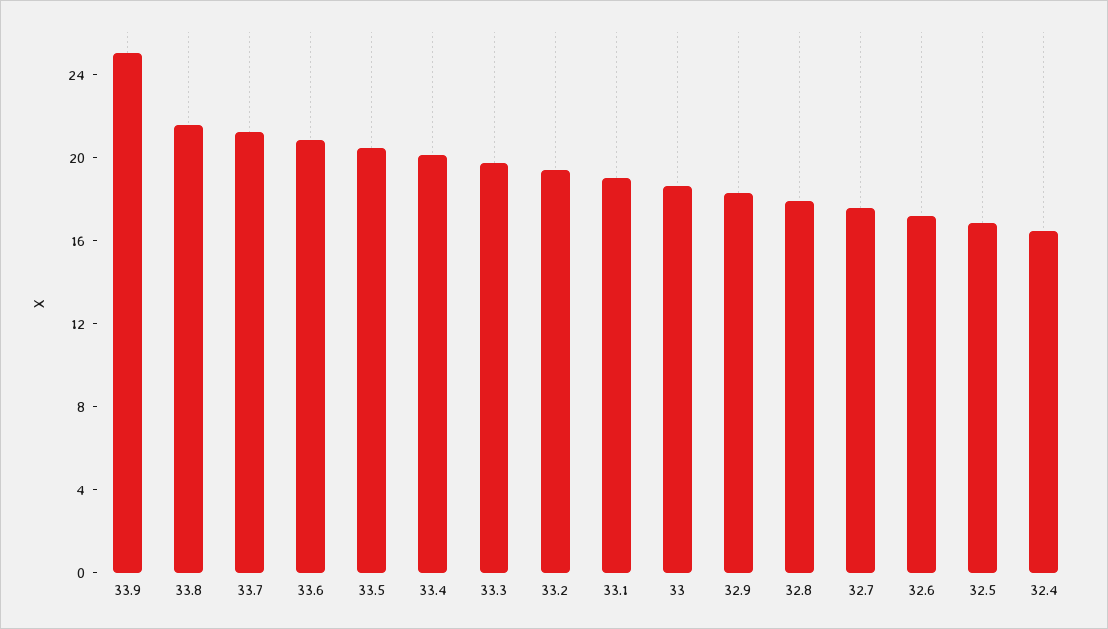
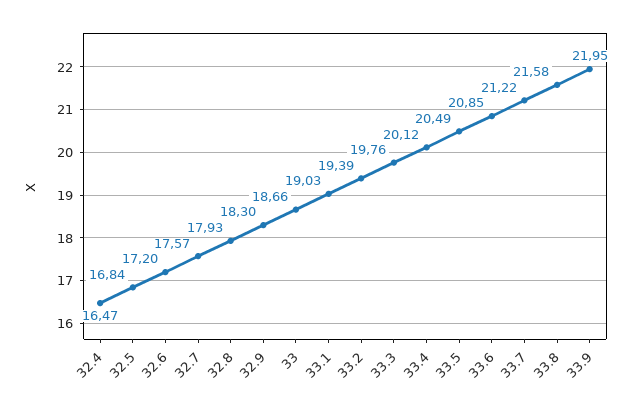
33.9: 25 -> 21.95

